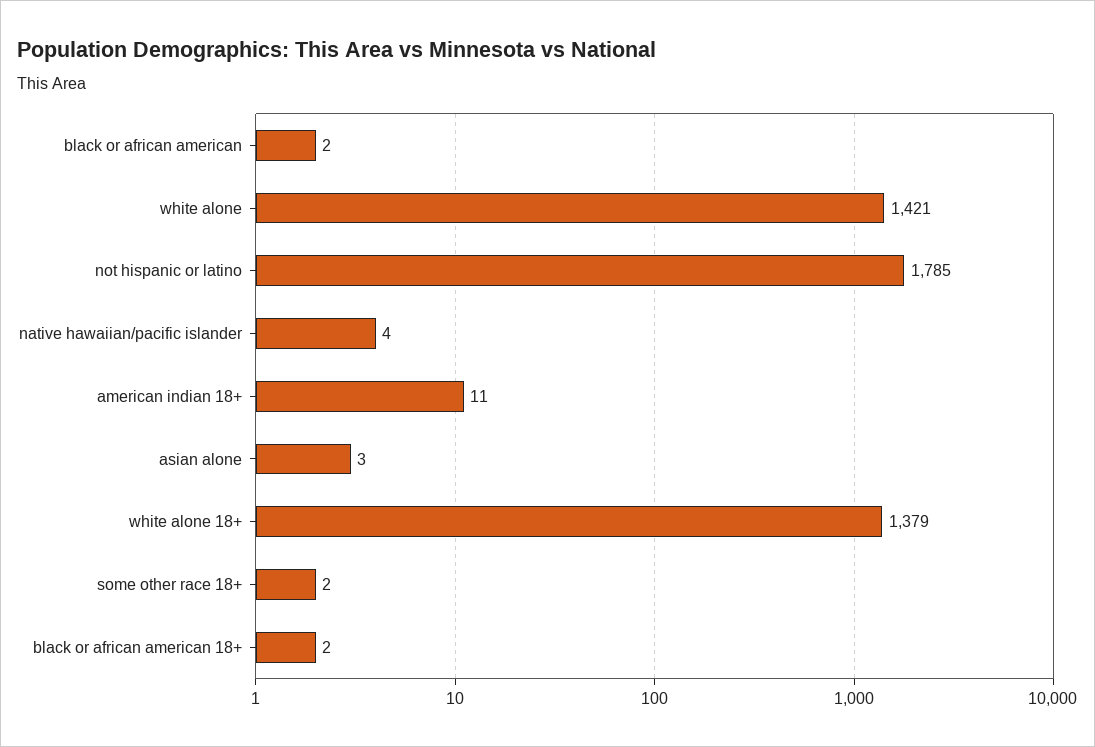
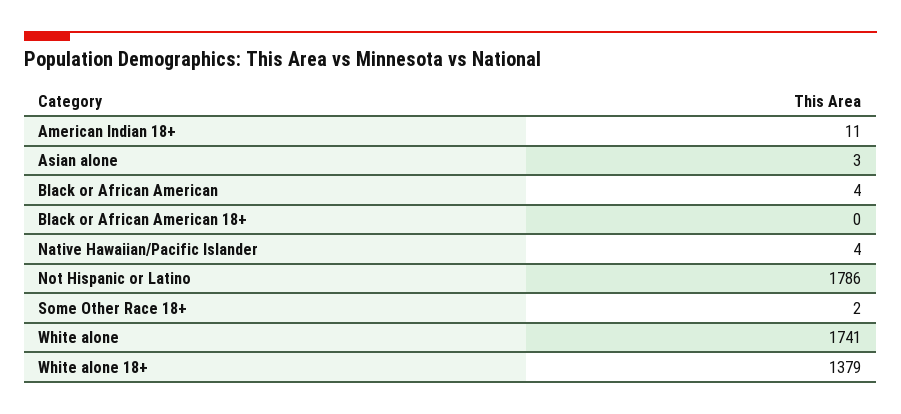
black or african american: 2 -> 4
white alone: 1421 -> 1741
not hispanic or latino: 1785 -> 1786
black or african american 18+: 2 -> 0

